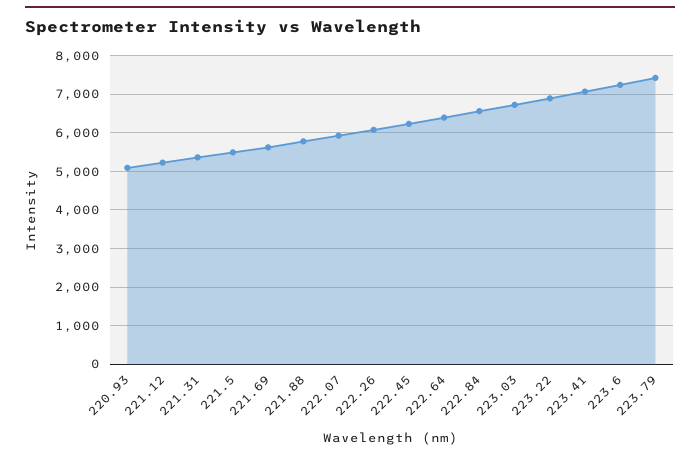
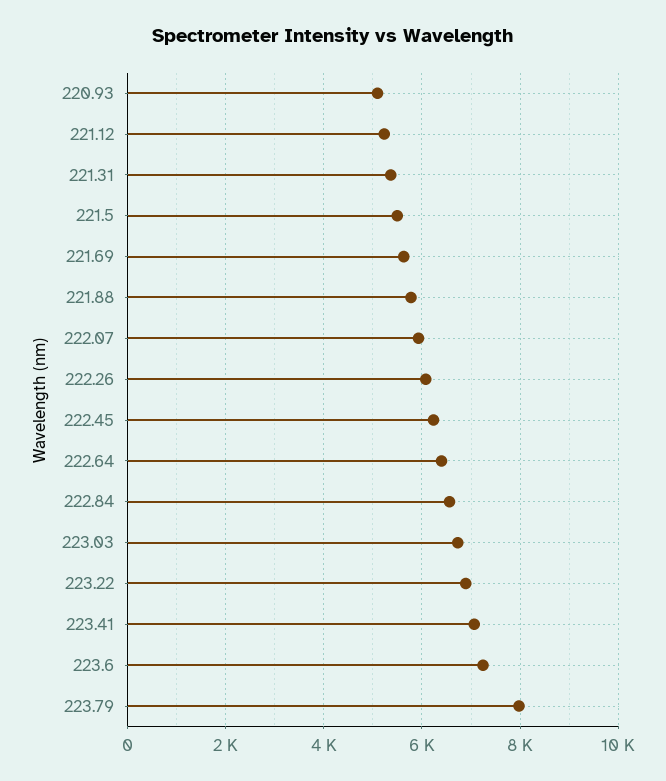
223.79: 7400 -> 8000

